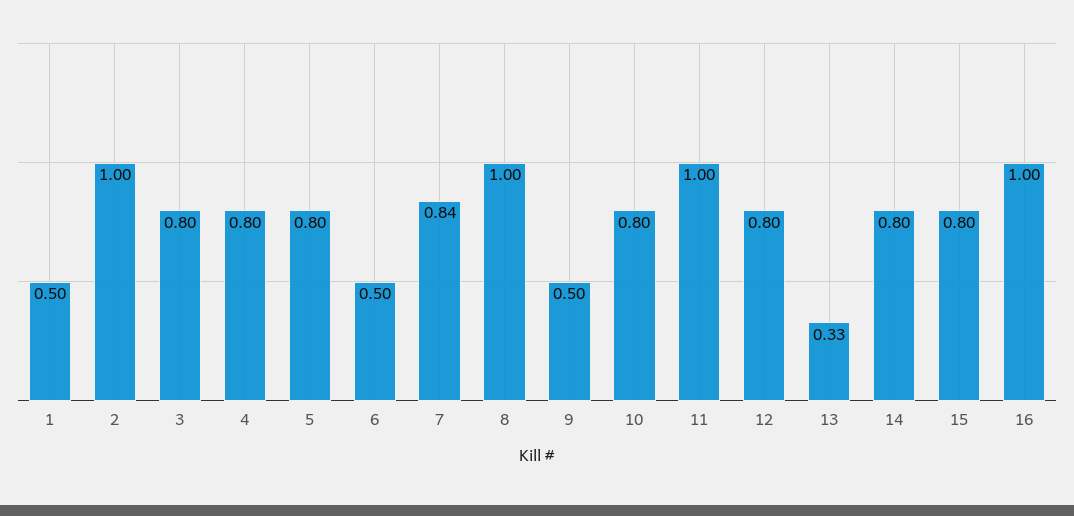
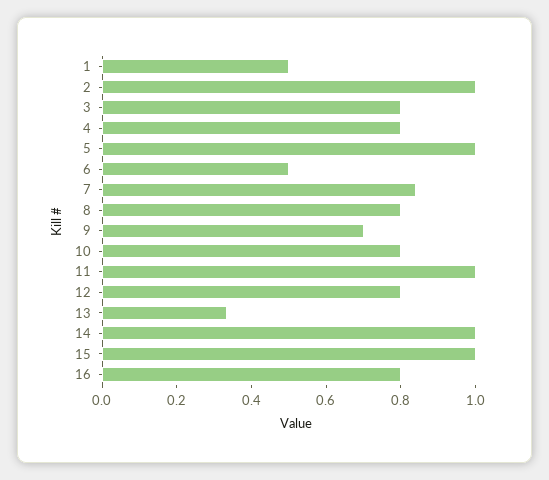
5: 0.8 -> 1
8: 1 -> 0.8
9: 0.5 -> 0.7
14: 0.8 -> 1
15: 0.8 -> 1
16: 1 -> 0.8

